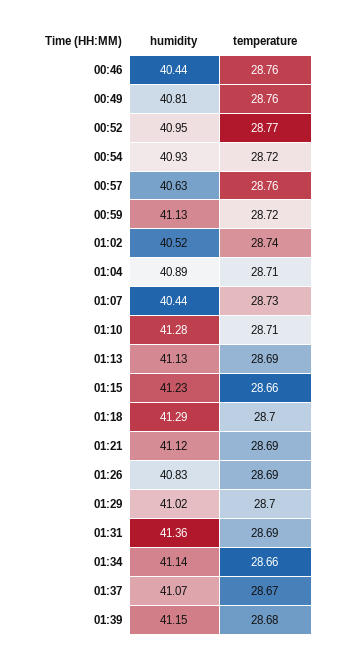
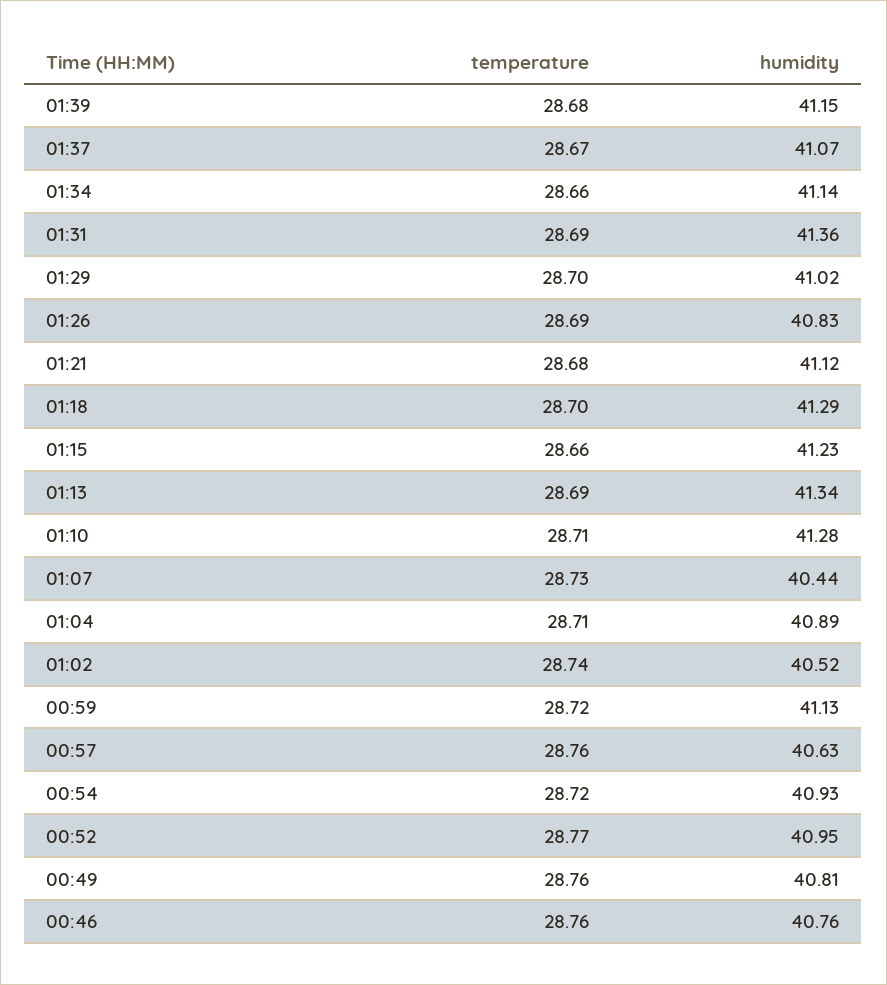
humidity, 00:46: 40.44 -> 40.76
humidity, 01:13: 41.13 -> 41.34
temperature, 01:21: 28.69 -> 28.68

